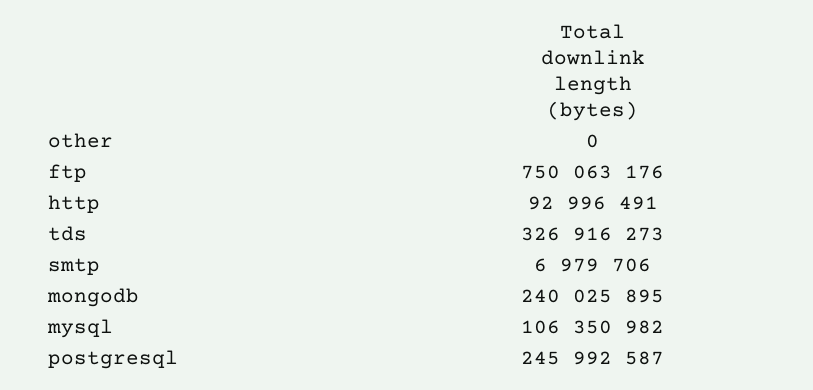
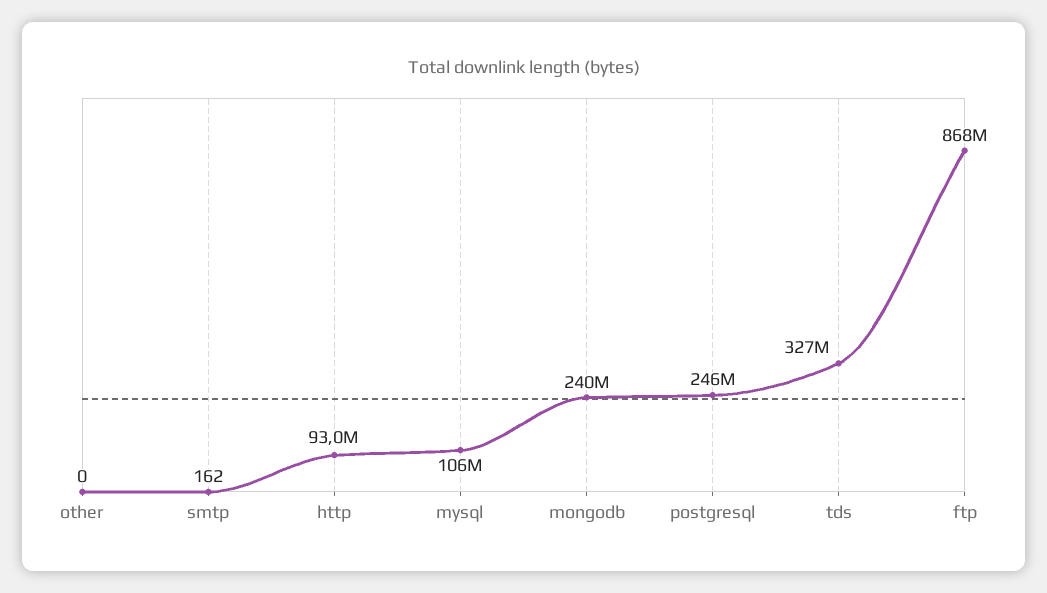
ftp: 750063176 -> 868000000
smtp: 6979706 -> 162

